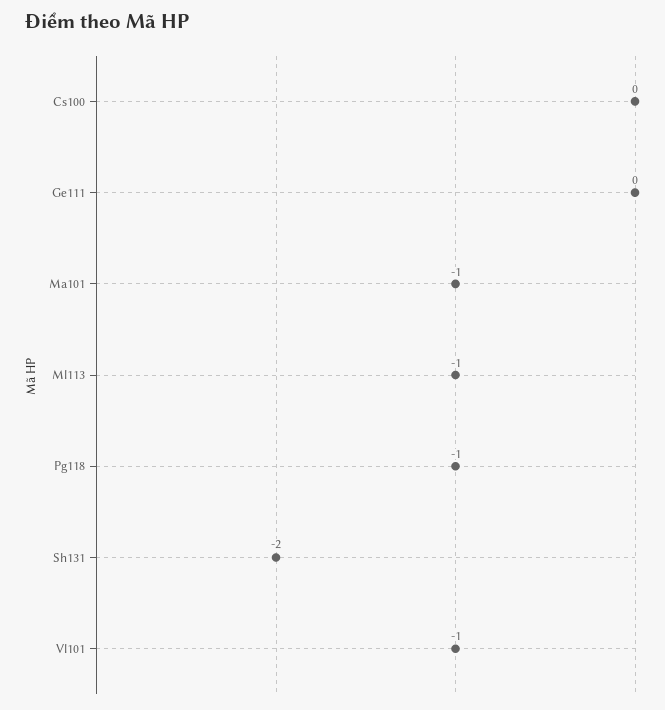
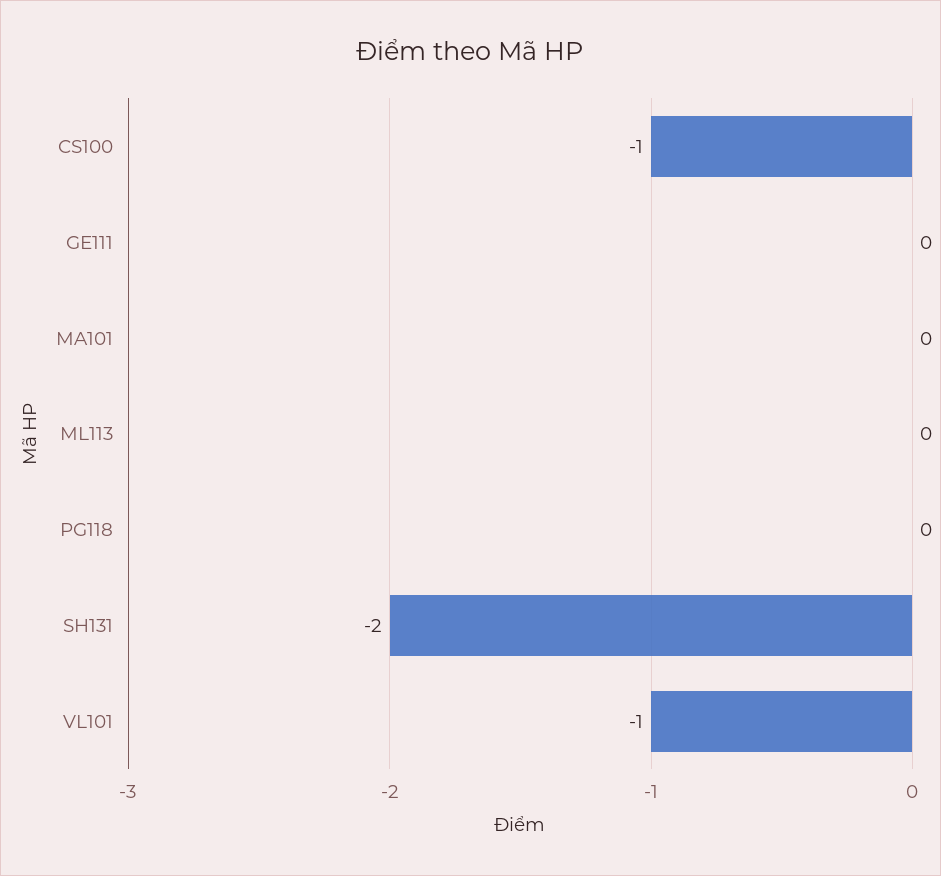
Cs100: 0 -> -1
Ma101: -1 -> 0
Ml113: -1 -> 0
Pg118: -1 -> 0

